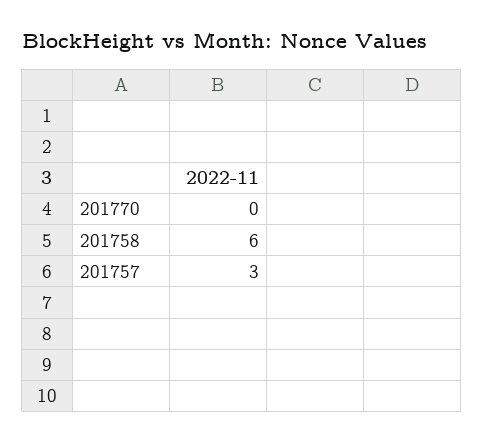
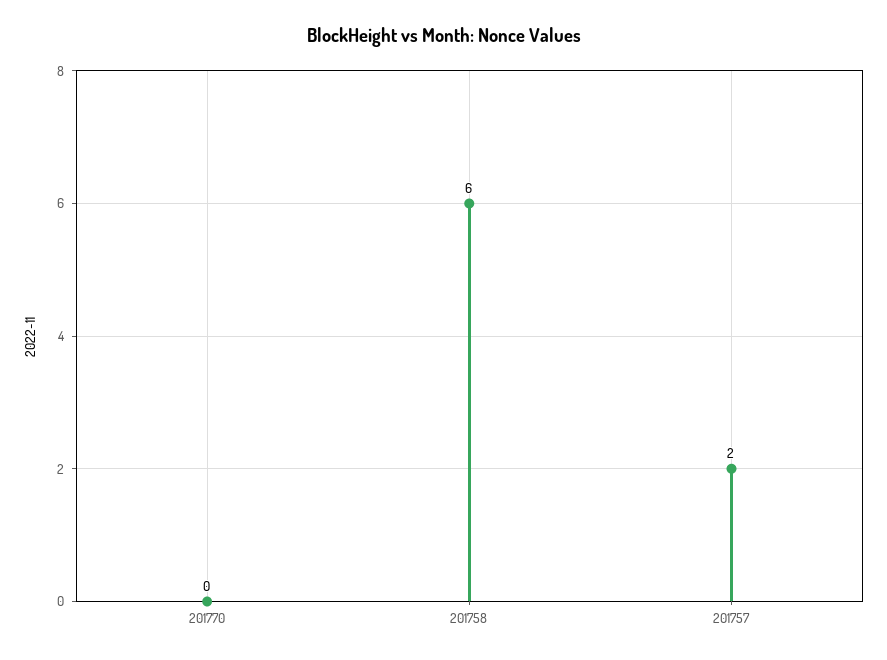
201757: 3 -> 2

